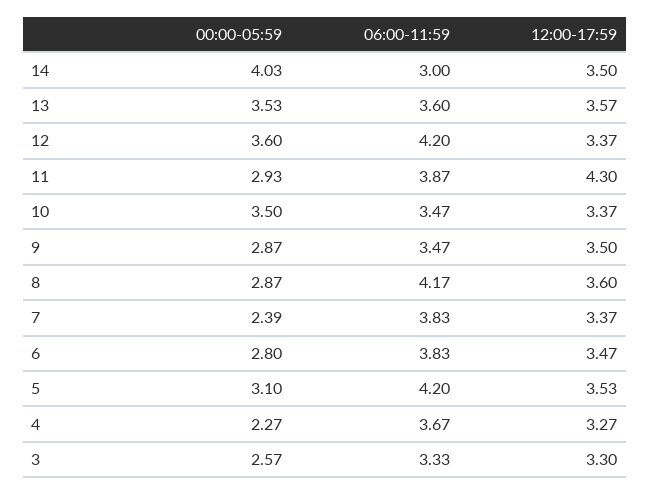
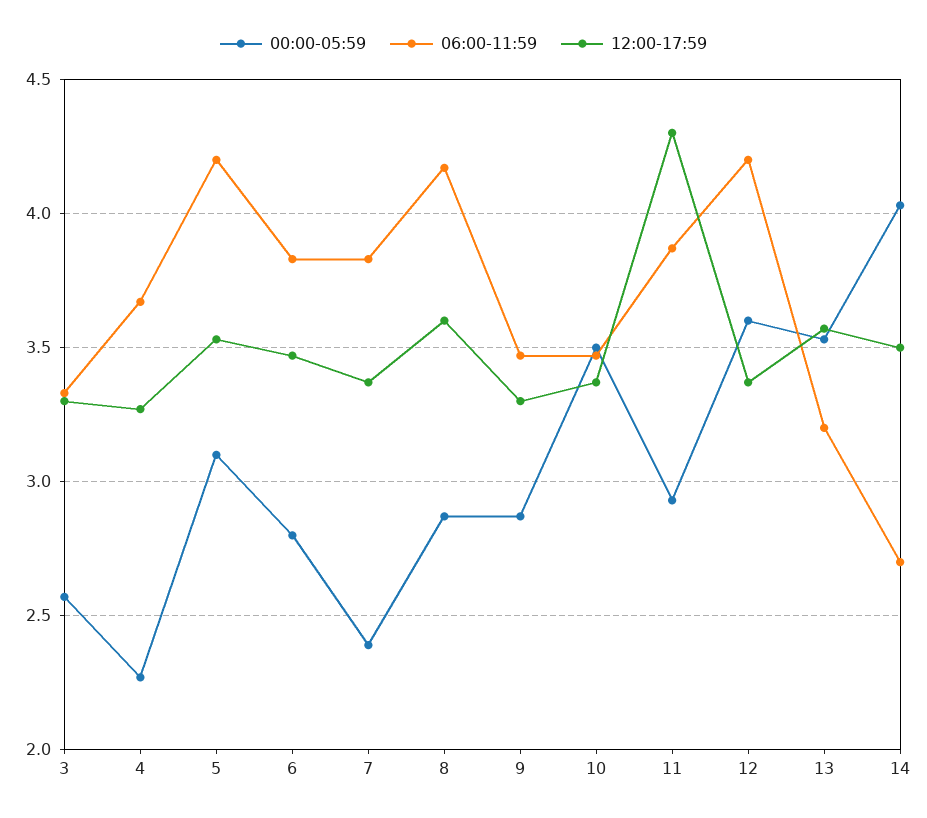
06:00-11:59, 14: 3 -> 2.7
06:00-11:59, 13: 3.6 -> 3.2
12:00-17:59, 9: 3.5 -> 3.3

